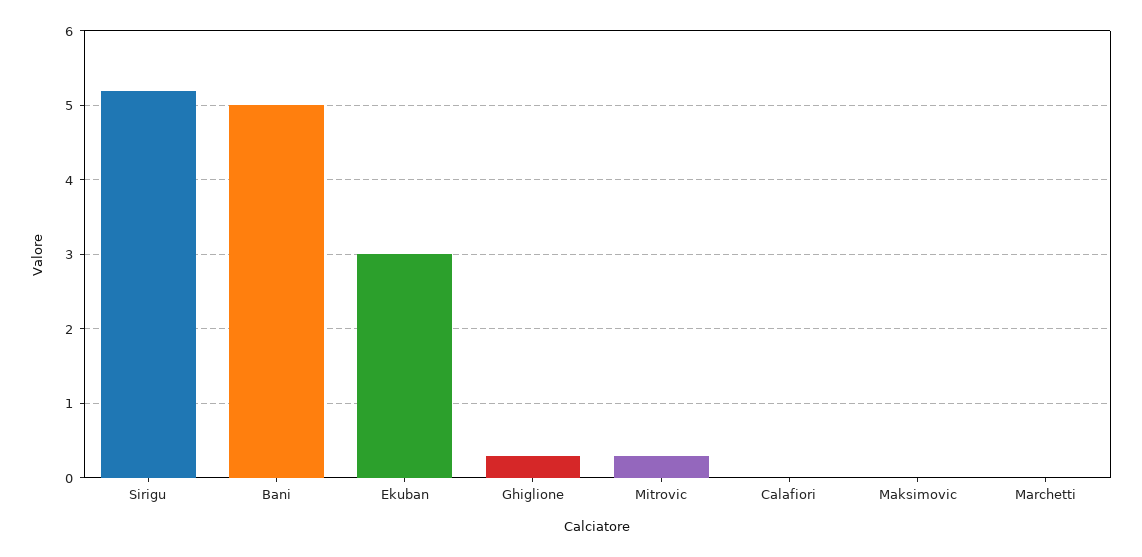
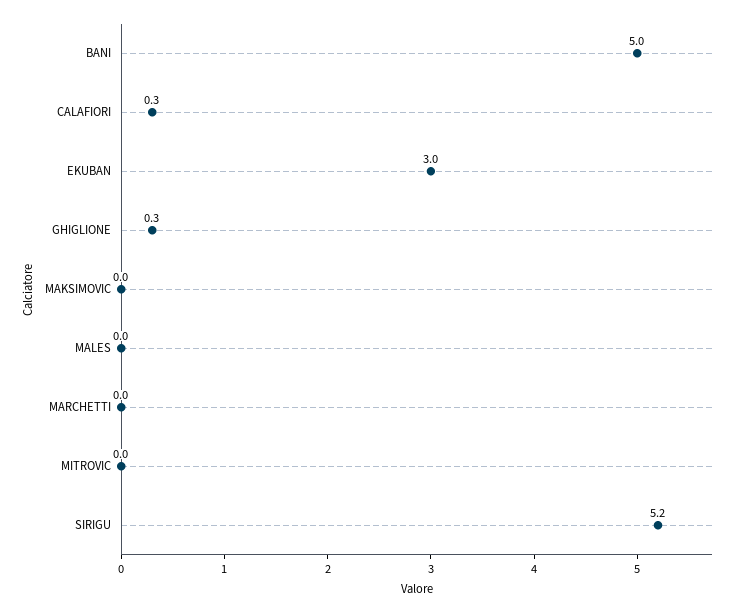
Mitrovic: 0.3 -> 0
Calafiori: 0 -> 0.3
MALES: none -> 0

